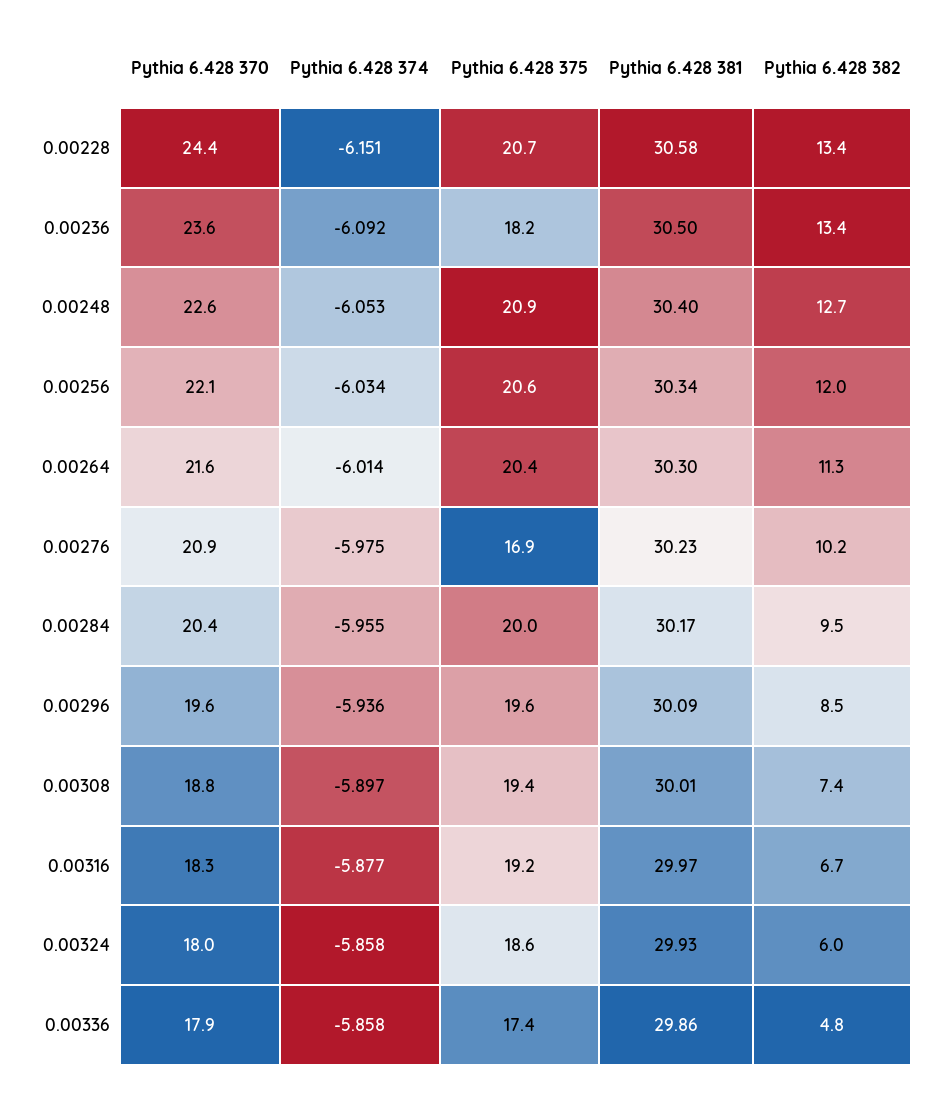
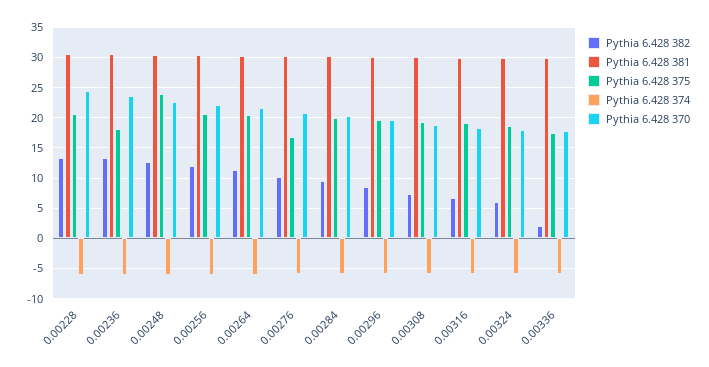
Pythia 6.428 375, 0.00248: 20.9 -> 24
Pythia 6.428 382, 0.00336: 4.8 -> 2

